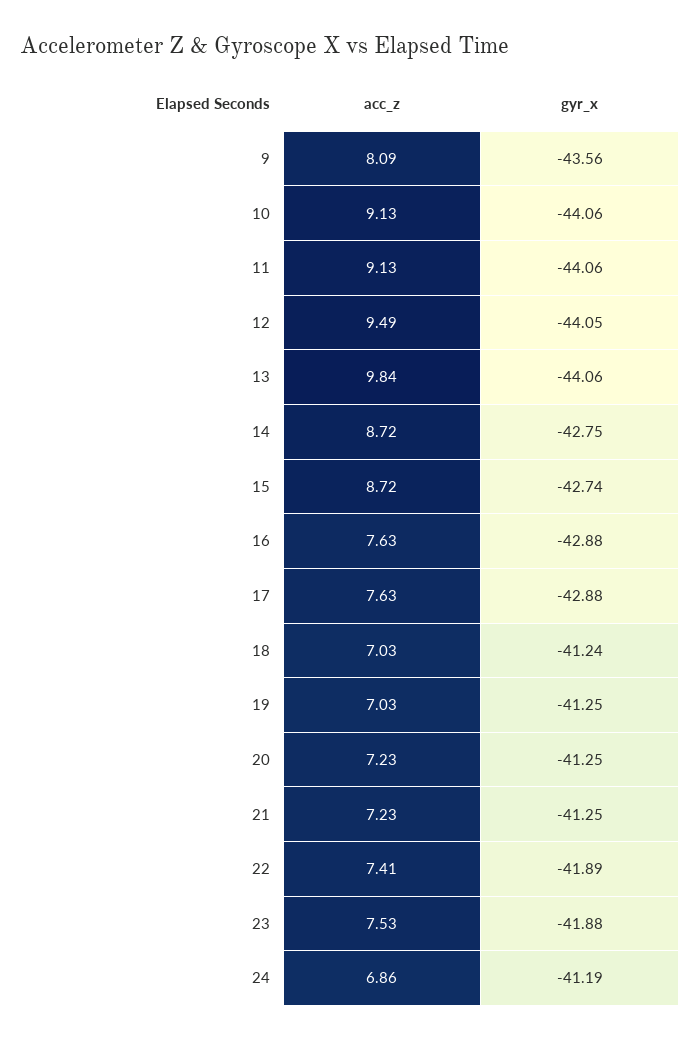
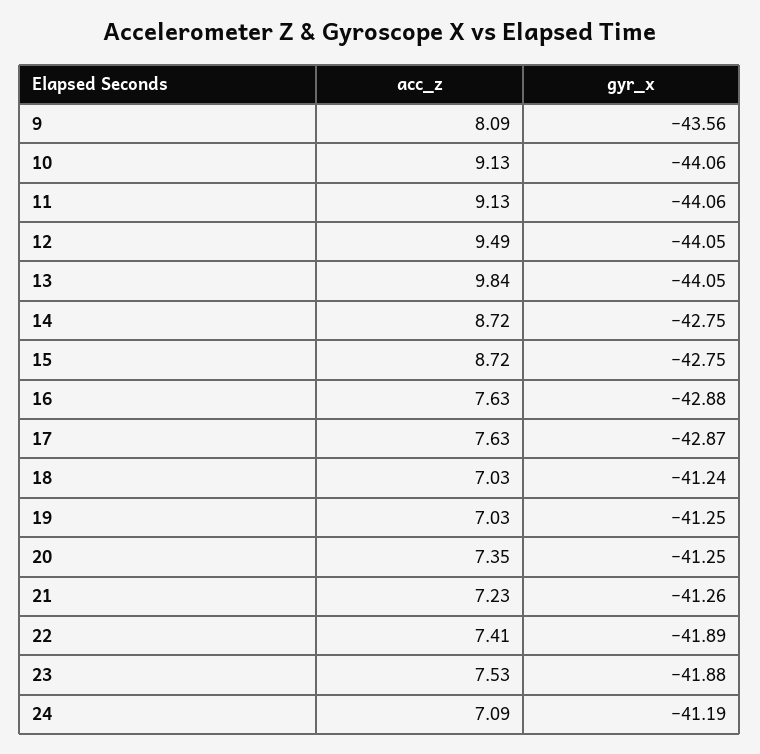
gyr_x, 13: -44.06 -> -44.05
gyr_x, 15: -42.74 -> -42.75
gyr_x, 17: -42.88 -> -42.87
acc_z, 20: 7.23 -> 7.35
gyr_x, 21: -41.25 -> -41.26
acc_z, 24: 6.86 -> 7.09

